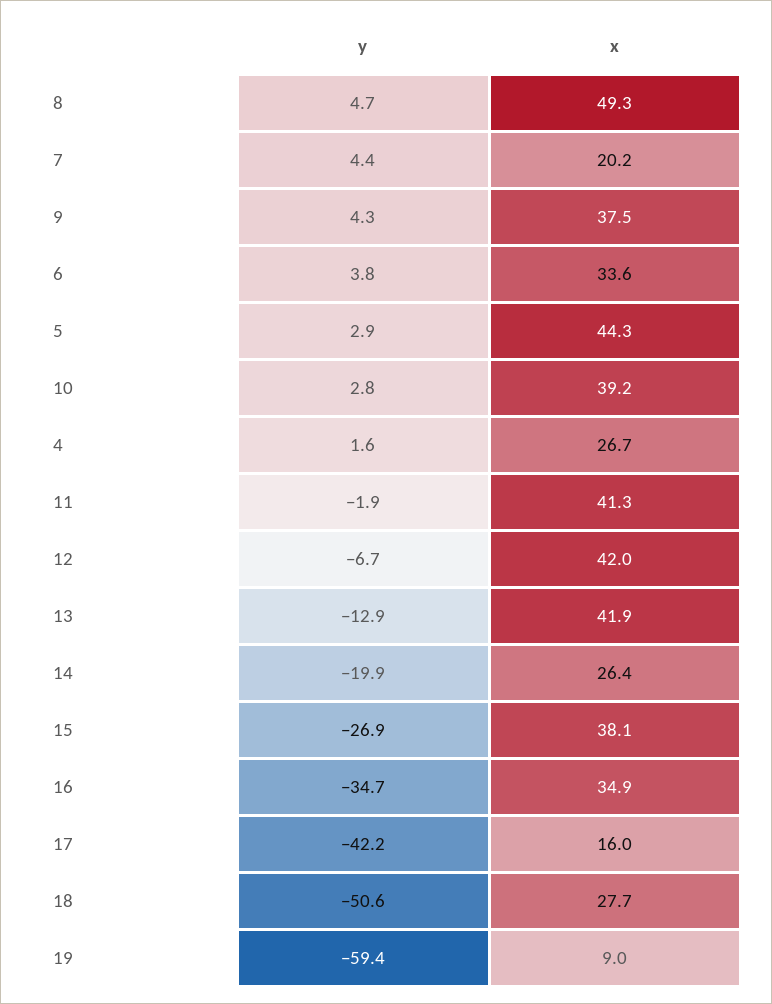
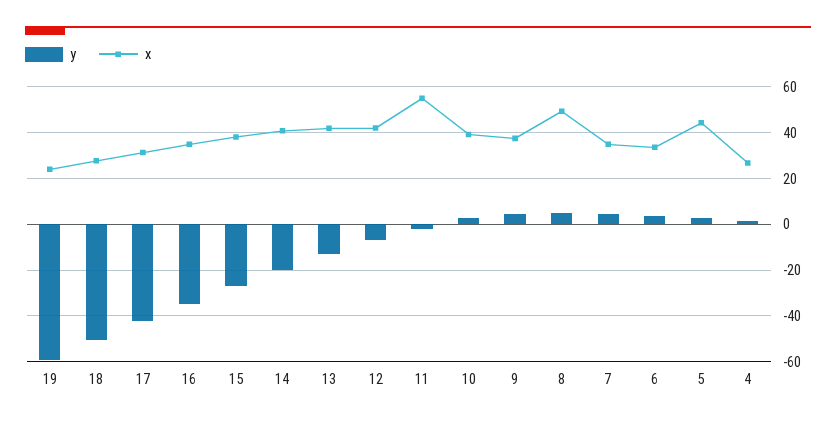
x, 7: 20.2 -> 35
x, 11: 41.3 -> 55
x, 14: 26.4 -> 40
x, 17: 16 -> 30
x, 19: 9 -> 25

